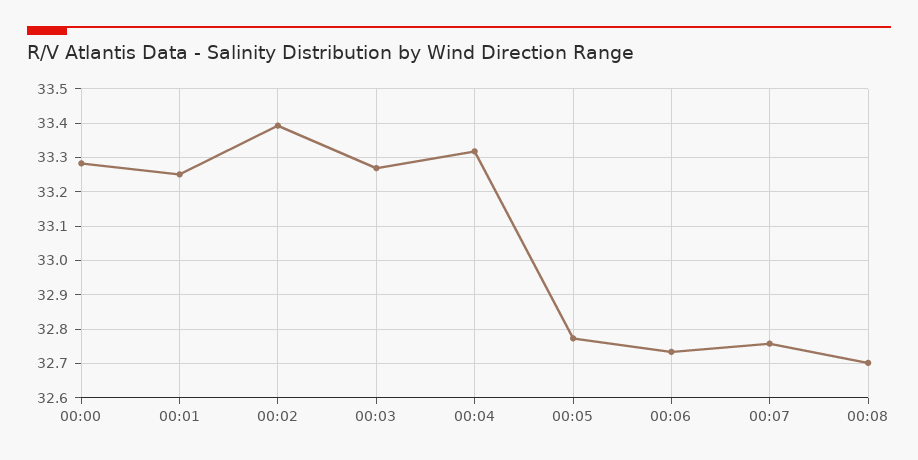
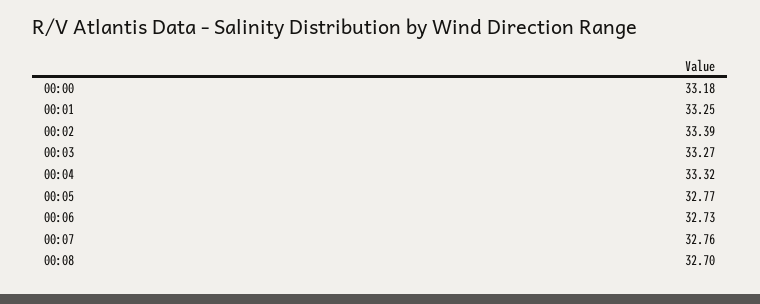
00:00: 33.28 -> 33.18

